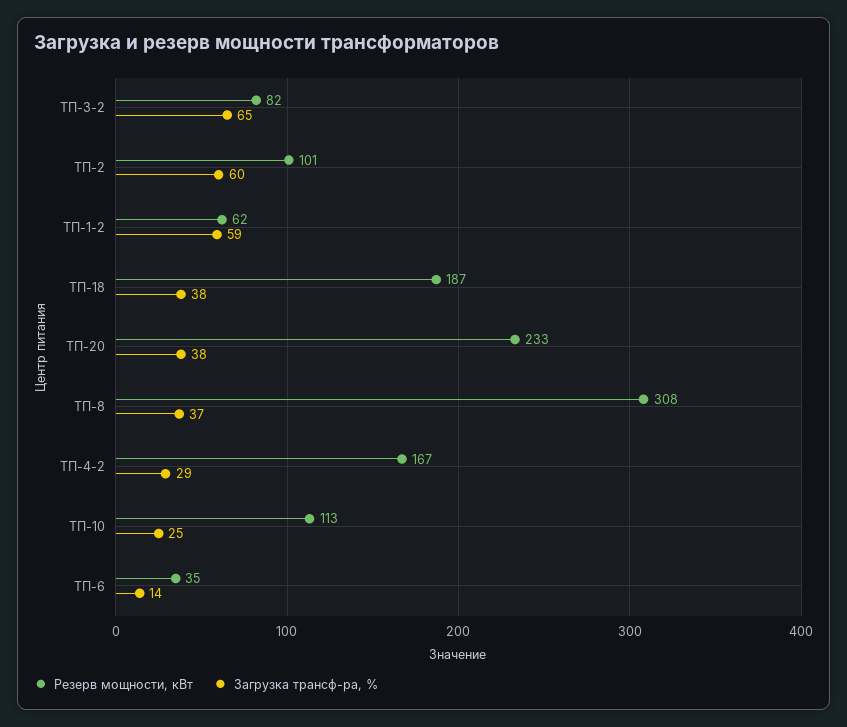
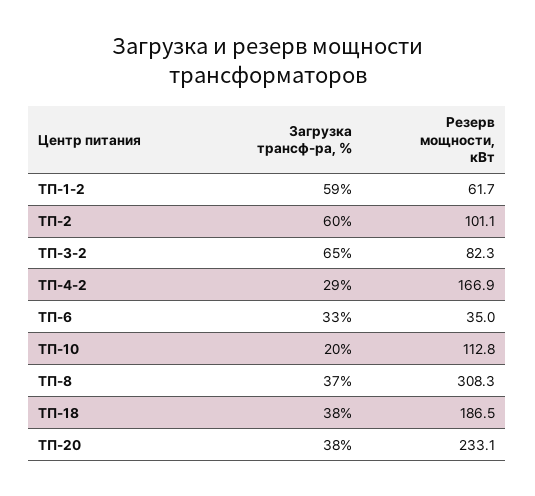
Загрузка трансф-ра, %, ТП-10: 25 -> 20
Загрузка трансф-ра, %, ТП-6: 14 -> 33

